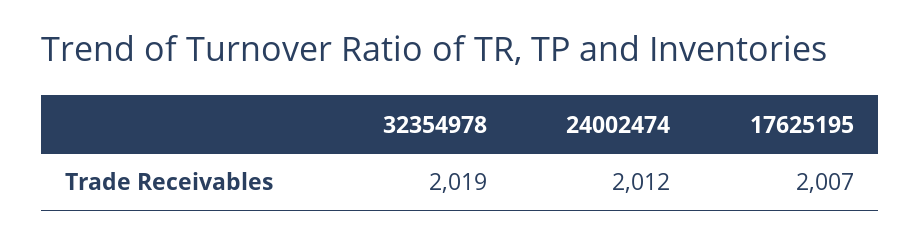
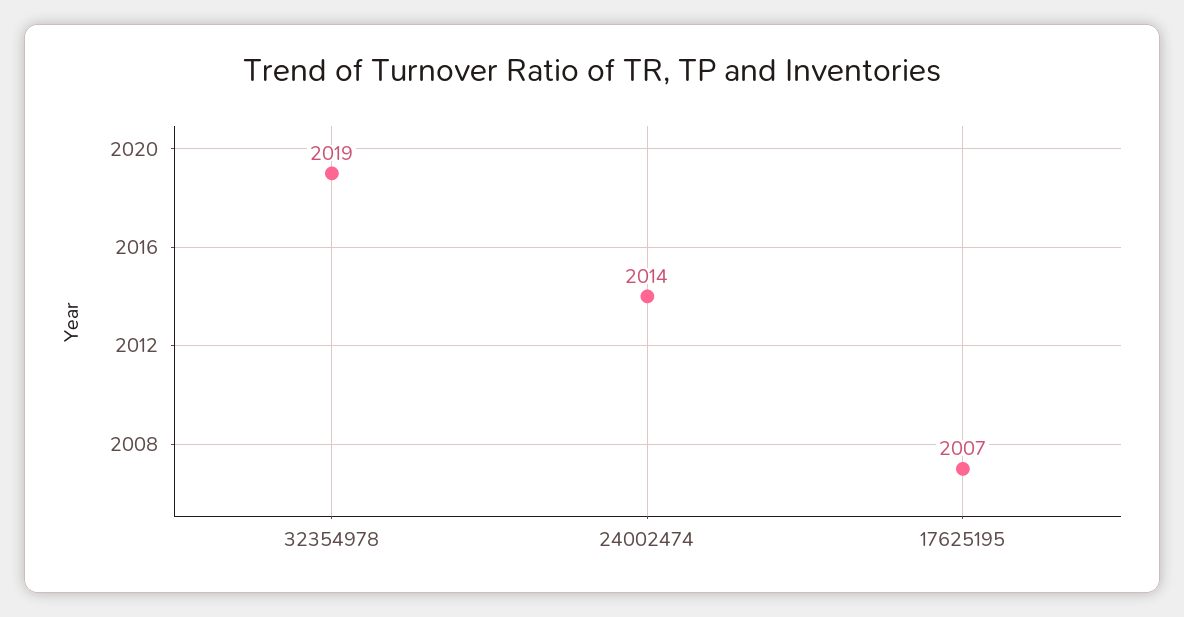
24002474: 2012 -> 2014

